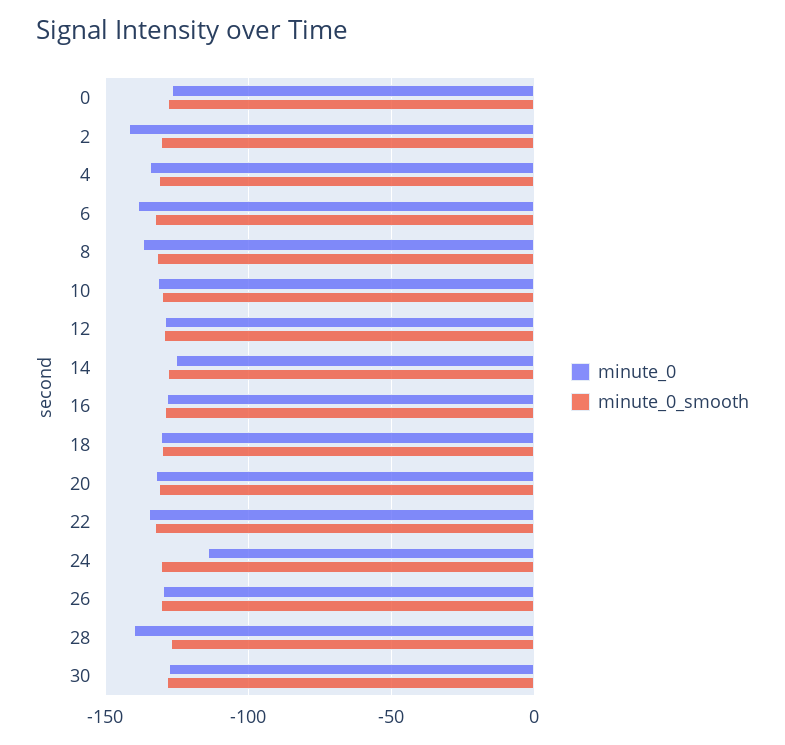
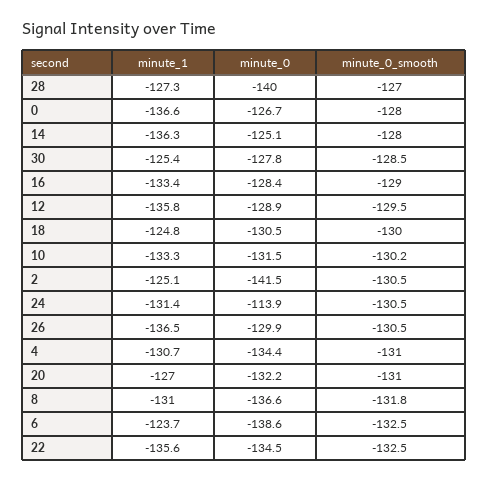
minute_1, 28: none -> -127.3
minute_1, 0: none -> -136.6
minute_1, 14: none -> -136.3
minute_1, 30: none -> -125.4
minute_1, 16: none -> -133.4
minute_1, 12: none -> -135.8
minute_1, 18: none -> -124.8
minute_1, 10: none -> -133.3
minute_1, 2: none -> -125.1
minute_1, 24: none -> -131.4
minute_1, 26: none -> -136.5
minute_1, 4: none -> -130.7
minute_1, 20: none -> -127
minute_1, 8: none -> -131
minute_1, 6: none -> -123.7
minute_1, 22: none -> -135.6

